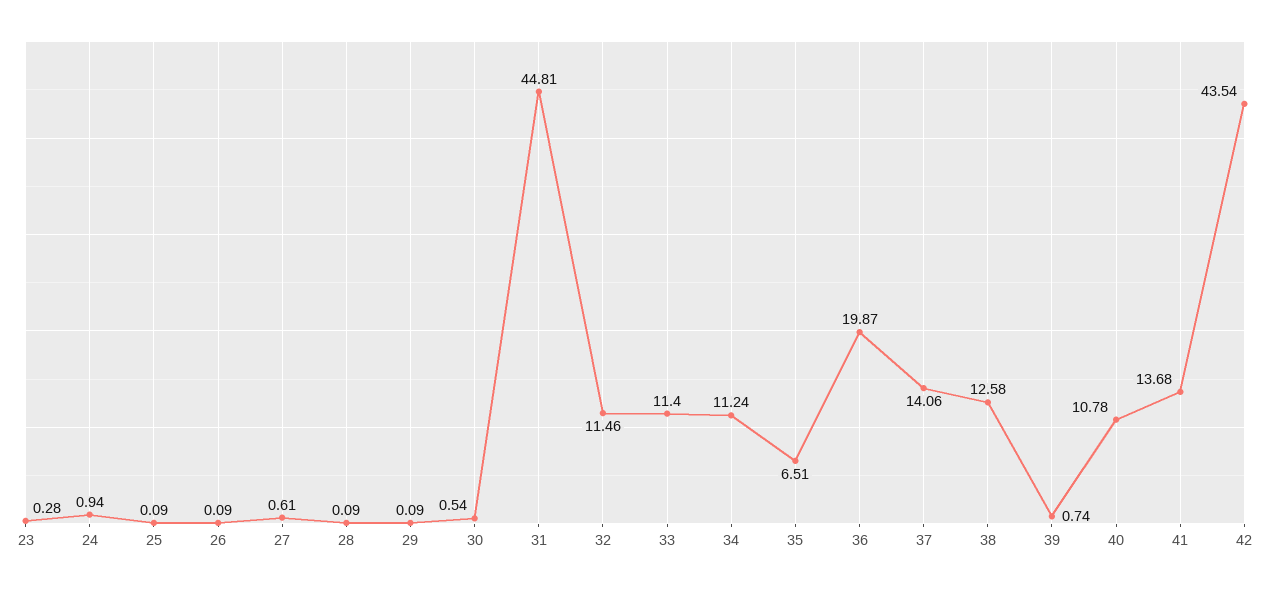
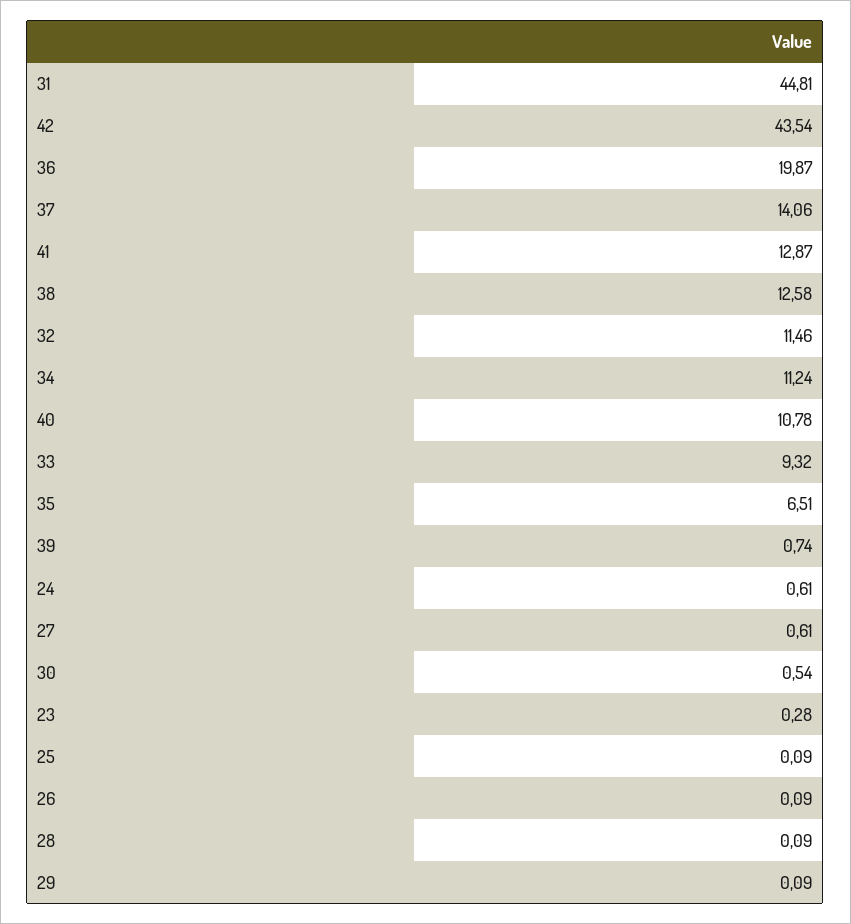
24: 0.94 -> 0.61
33: 11.4 -> 9.32
41: 13.68 -> 12.87

